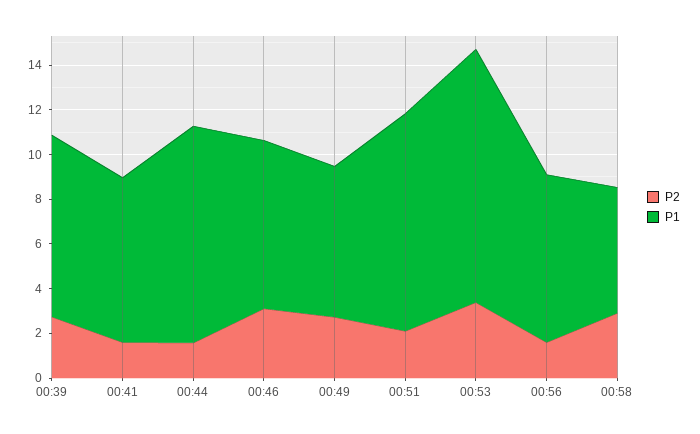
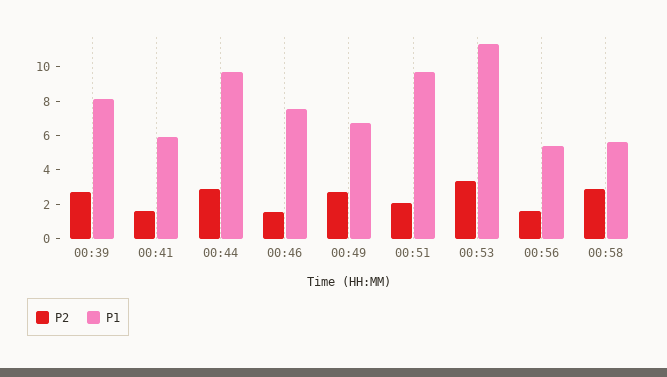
P1, 00:41: 7.5 -> 6
P2, 00:44: 1.5 -> 3
P2, 00:46: 3 -> 1.5
P1, 00:56: 7.5 -> 5.5

